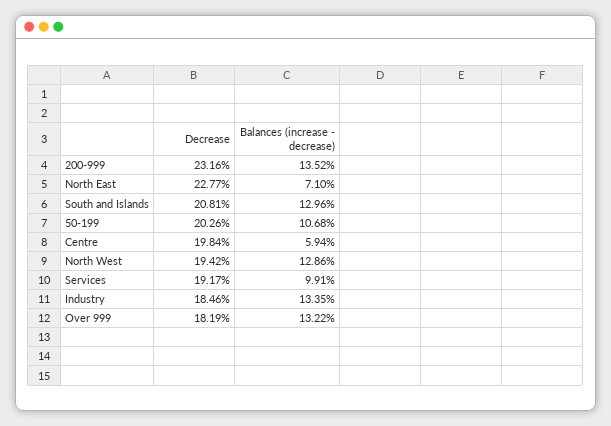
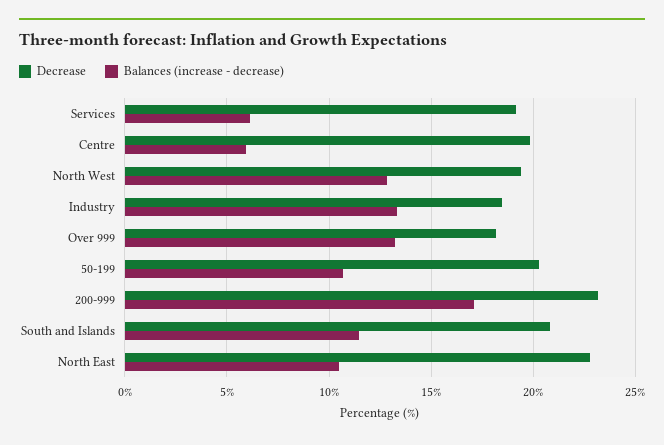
Balances (increase - decrease), 200-999: 13.52 -> 17
Balances (increase - decrease), North East: 7.1 -> 10.5
Balances (increase - decrease), South and Islands: 12.96 -> 11.5
Balances (increase - decrease), Services: 9.91 -> 6

